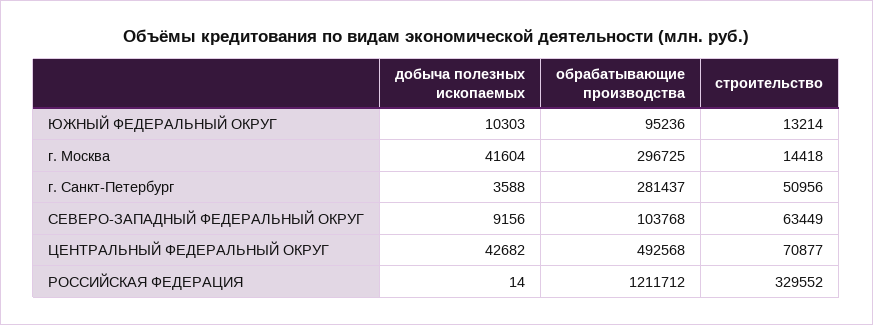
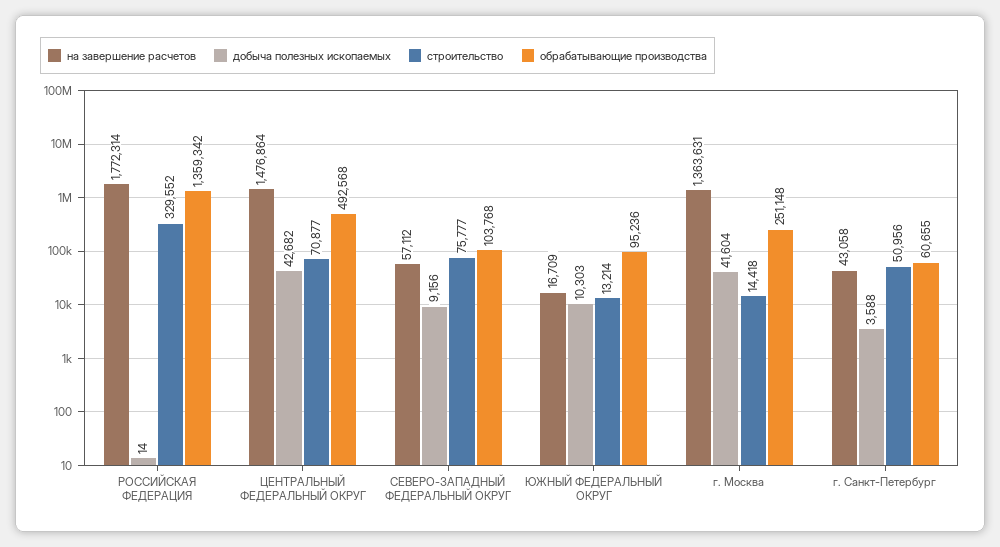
обрабатывающие производства, г. Москва: 296725 -> 251148
обрабатывающие производства, г. Санкт-Петербург: 281437 -> 60655
строительство, СЕВЕРО-ЗАПАДНЫЙ ФЕДЕРАЛЬНЫЙ ОКРУГ: 63449 -> 75777
обрабатывающие производства, РОССИЙСКАЯ ФЕДЕРАЦИЯ: 1211712 -> 1359342
на завершение расчетов, РОССИЙСКАЯ ФЕДЕРАЦИЯ: none -> 1772314
на завершение расчетов, ЦЕНТРАЛЬНЫЙ ФЕДЕРАЛЬНЫЙ ОКРУГ: none -> 1476864
на завершение расчетов, СЕВЕРО-ЗАПАДНЫЙ ФЕДЕРАЛЬНЫЙ ОКРУГ: none -> 57112
на завершение расчетов, ЮЖНЫЙ ФЕДЕРАЛЬНЫЙ ОКРУГ: none -> 16709
на завершение расчетов, г. Москва: none -> 1363631
на завершение расчетов, г. Санкт-Петербург: none -> 43058

